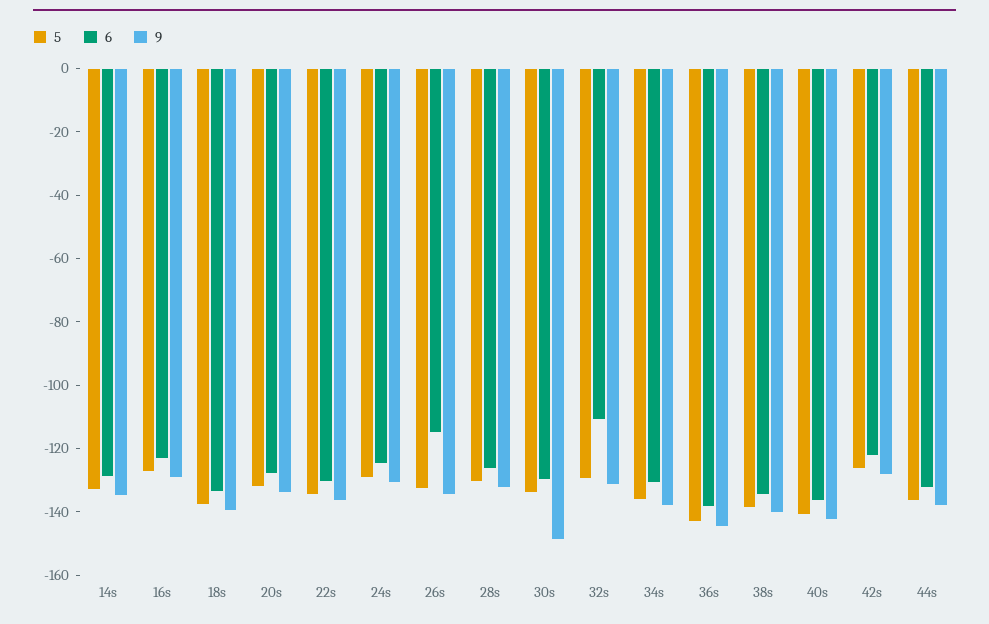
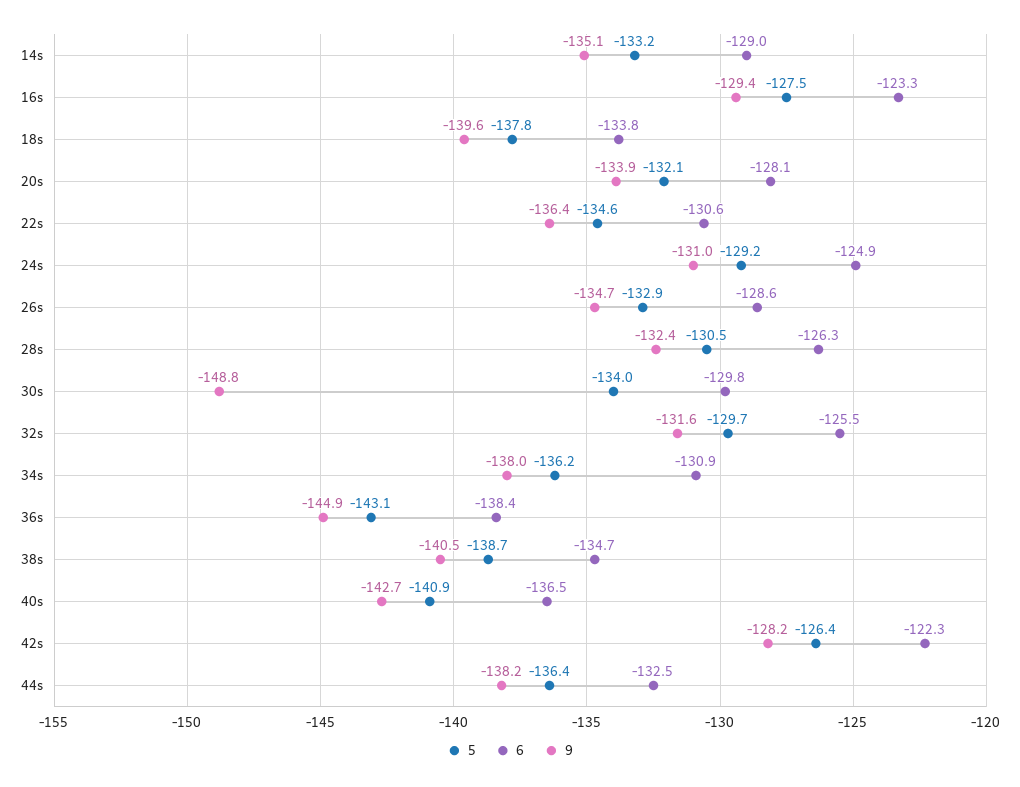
6, 26s: -115 -> -128.6
6, 32s: -110 -> -125.5

